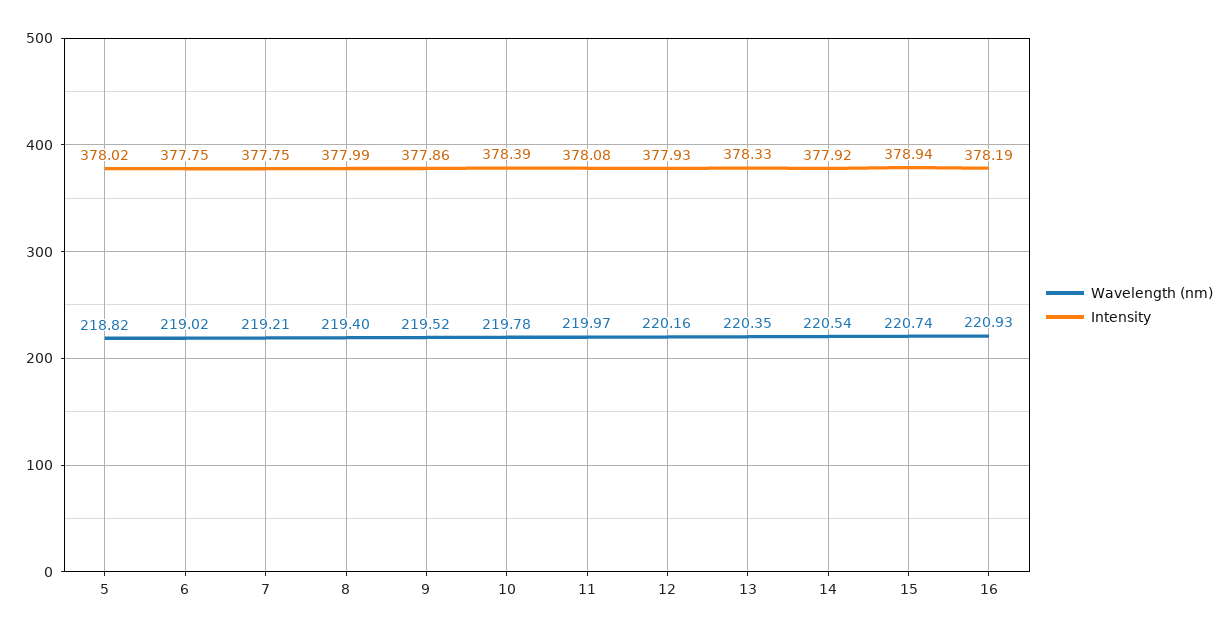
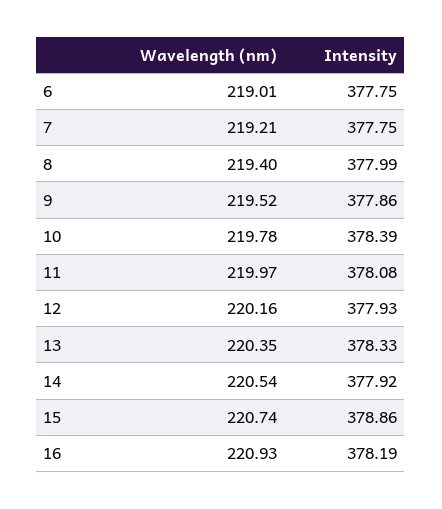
Wavelength (nm), 5: 218.82 -> none
Intensity, 5: 378.02 -> none
Wavelength (nm), 6: 219.02 -> 219.01
Intensity, 15: 378.94 -> 378.86

